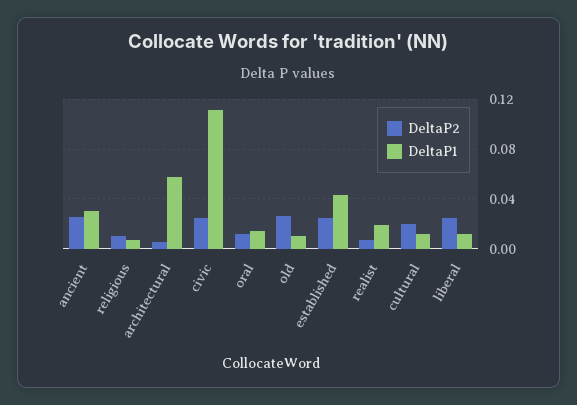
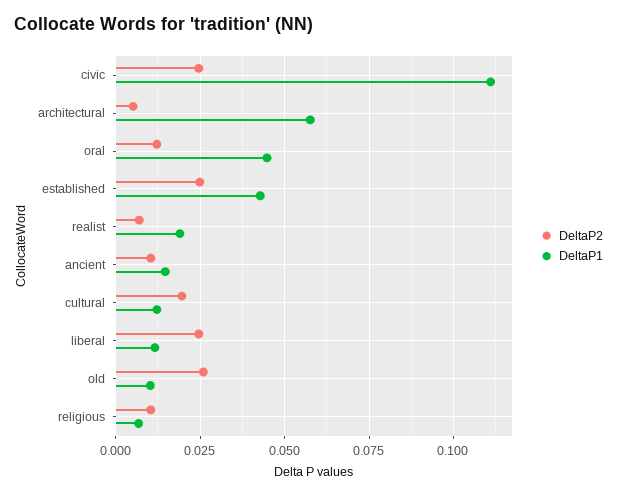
DeltaP2, ancient: 0.025 -> 0.01
DeltaP1, ancient: 0.03 -> 0.015
DeltaP1, oral: 0.015 -> 0.045

